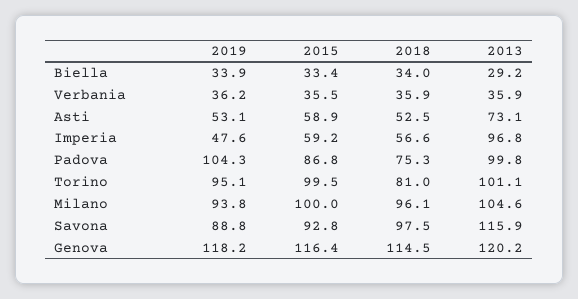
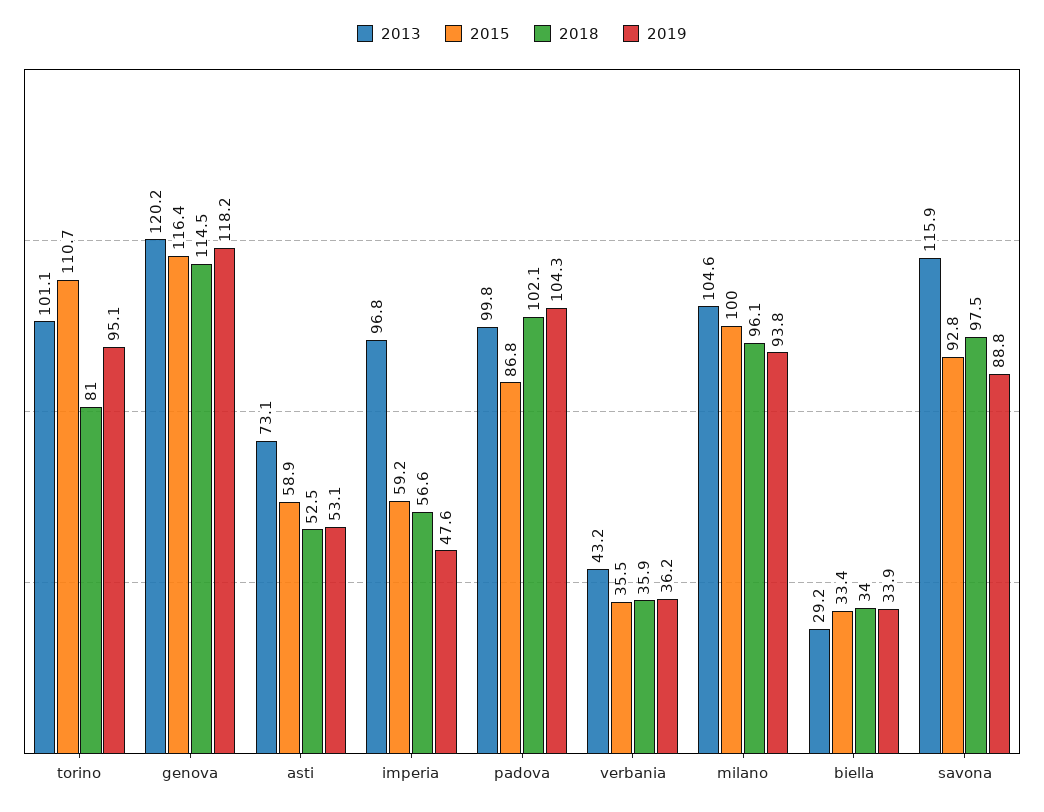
2013, Verbania: 35.9 -> 43.2
2018, Padova: 75.3 -> 102.1
2015, Torino: 99.5 -> 110.7

